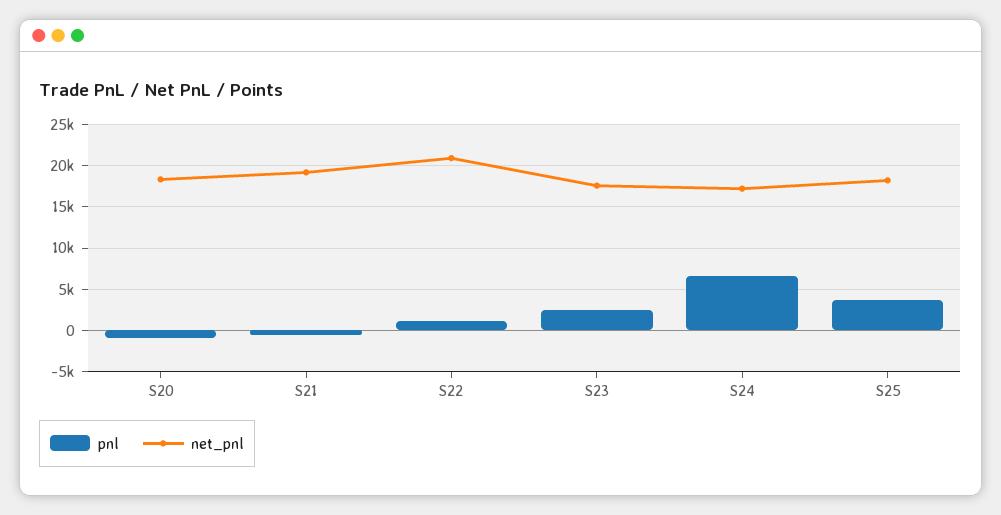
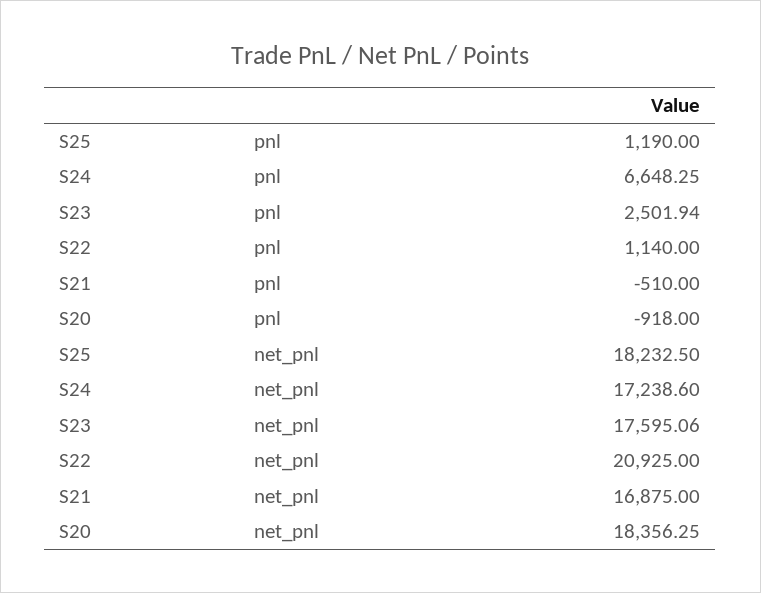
net_pnl, S21: 19000 -> 16875
pnl, S25: 4000 -> 1190

